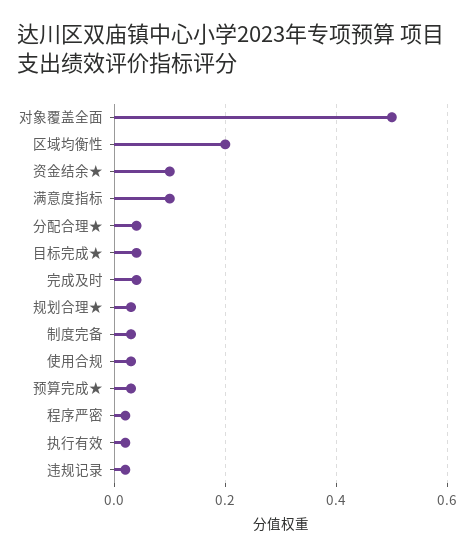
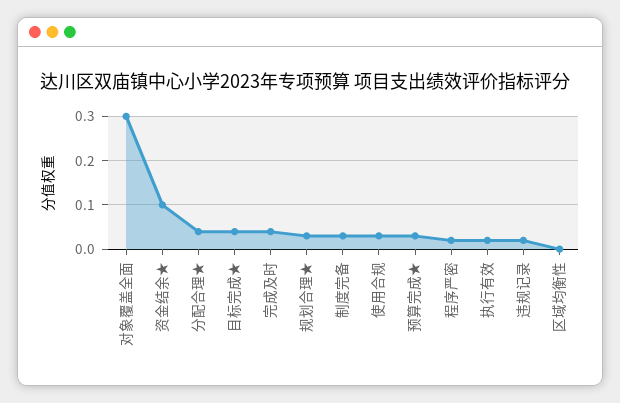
对象覆盖全面: 0.5 -> 0.3
区域均衡性: 0.2 -> 0
满意度指标: 0.1 -> none

